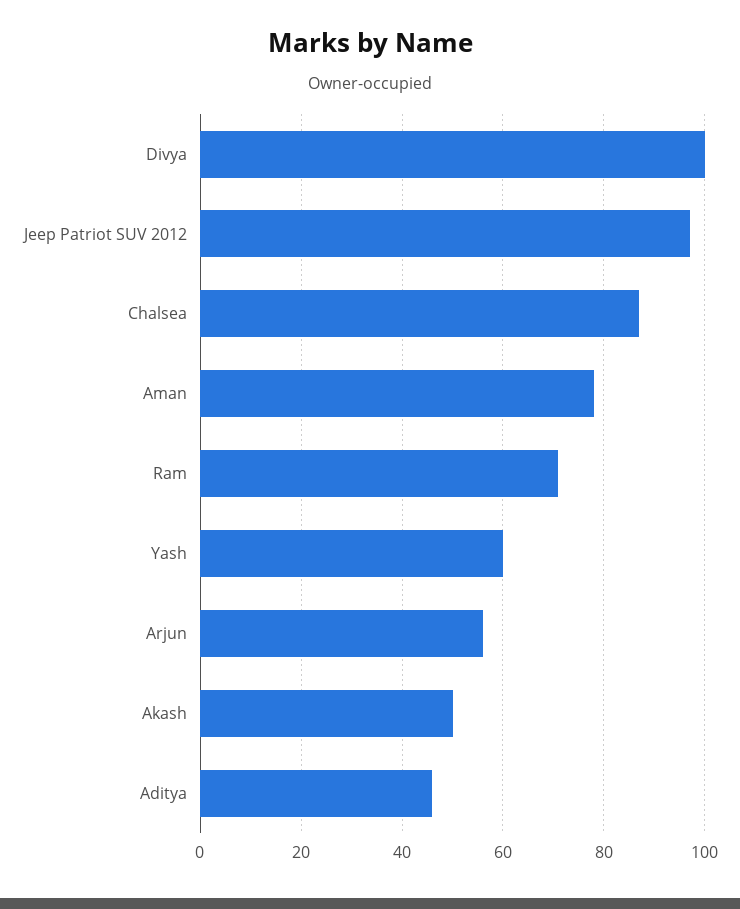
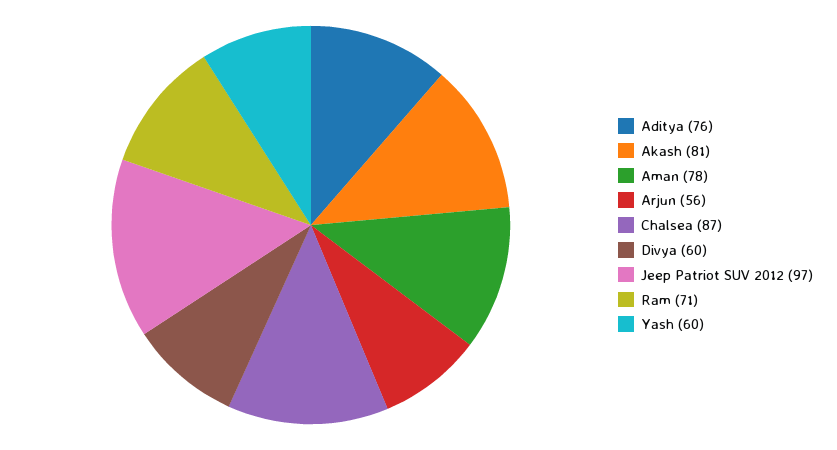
Divya: 100 -> 60
Akash: 50 -> 81
Aditya: 45 -> 76

